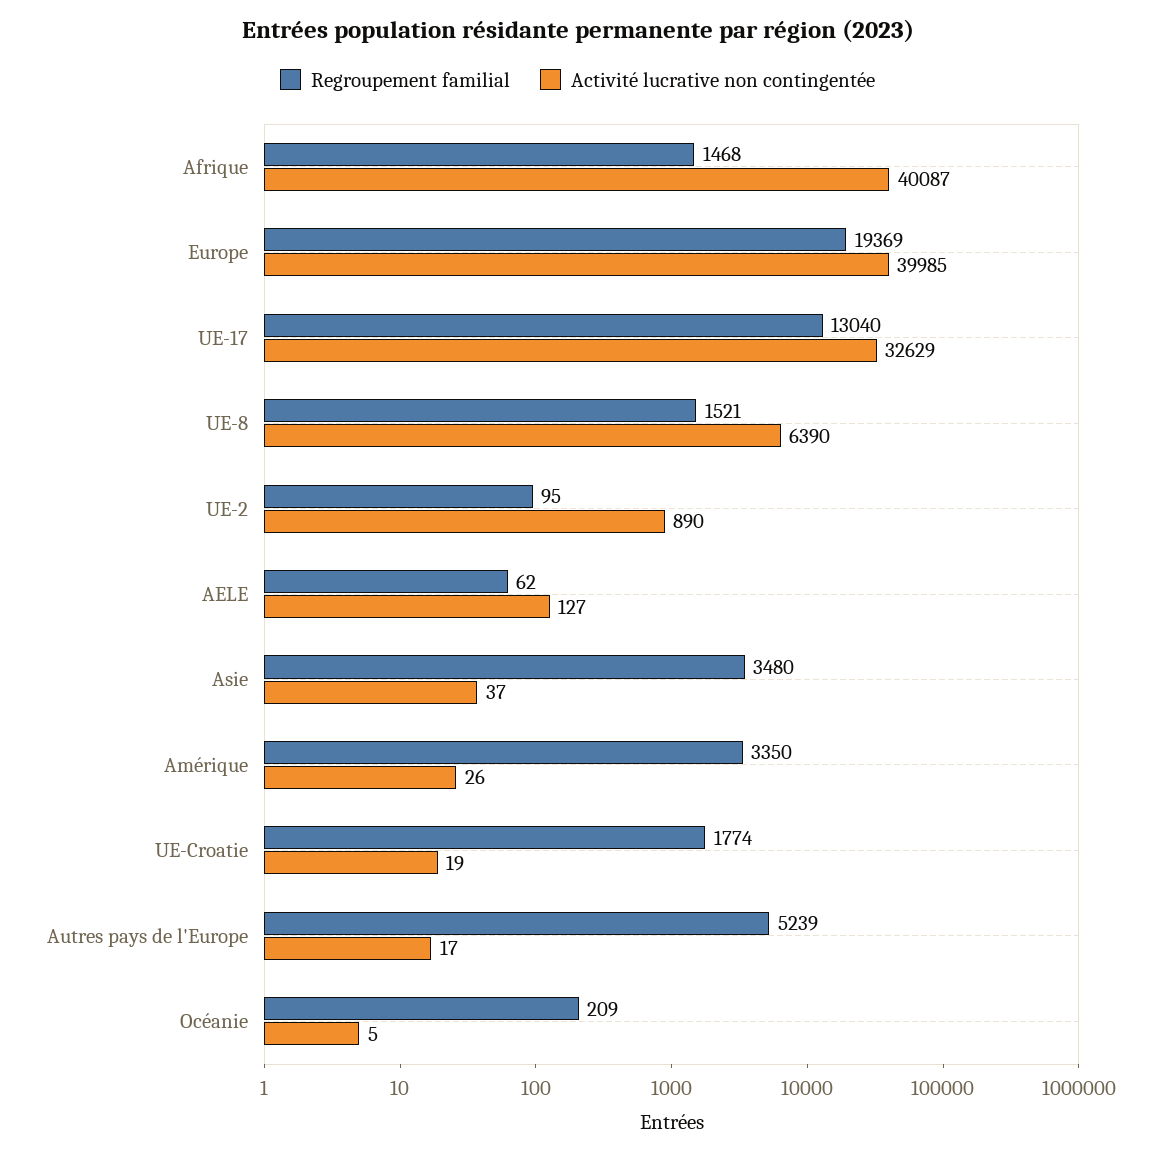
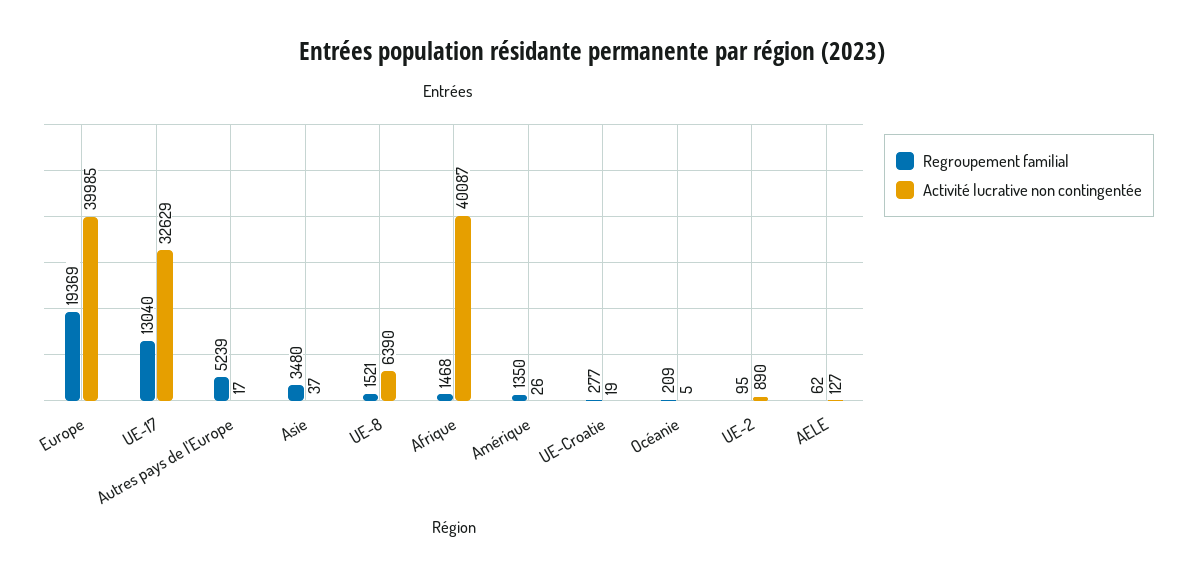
Regroupement familial, Amérique: 3350 -> 1350
Regroupement familial, UE-Croatie: 1774 -> 277

